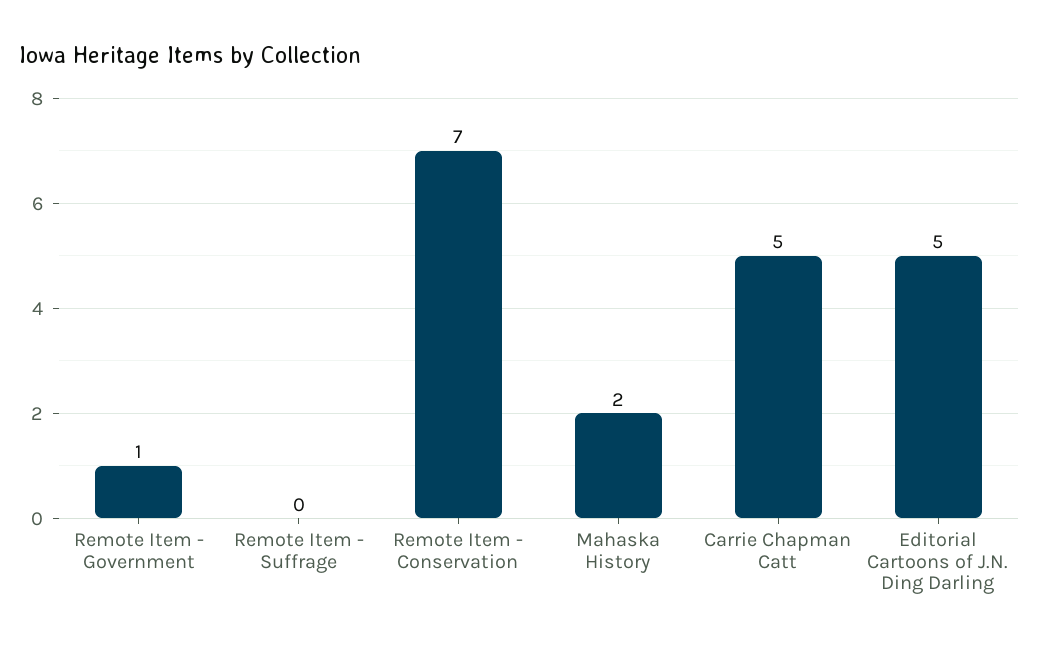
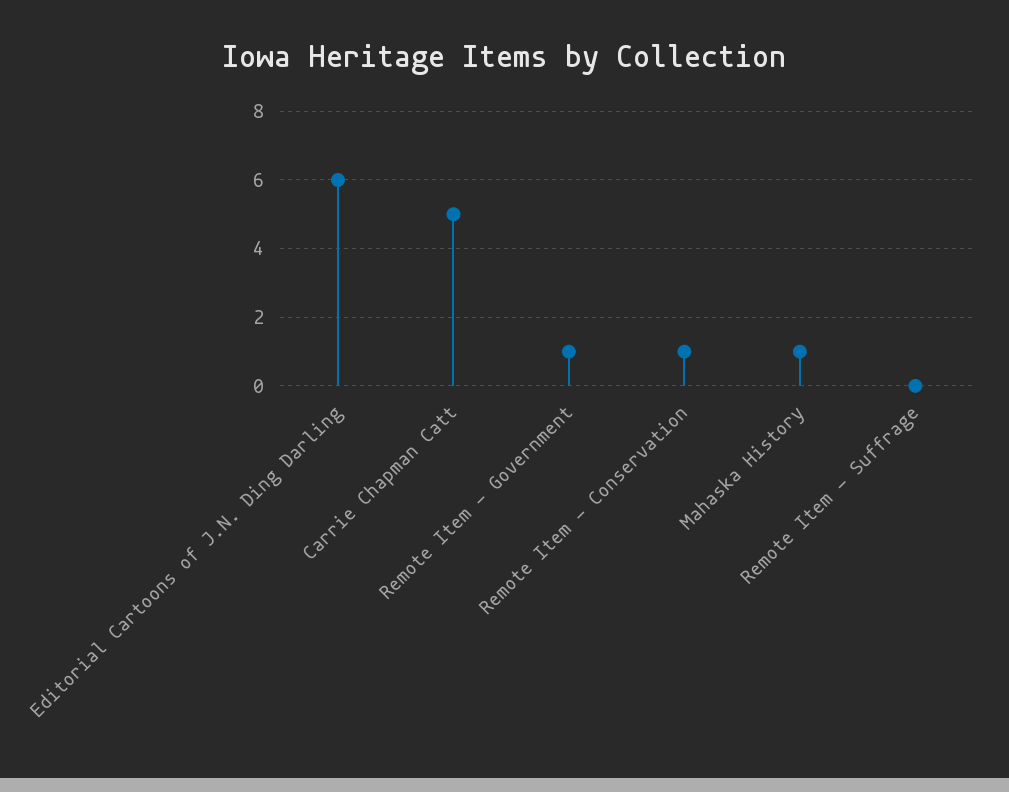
Remote Item - Conservation: 7 -> 1
Mahaska History: 2 -> 1
Editorial Cartoons of J.N. Ding Darling: 5 -> 6

